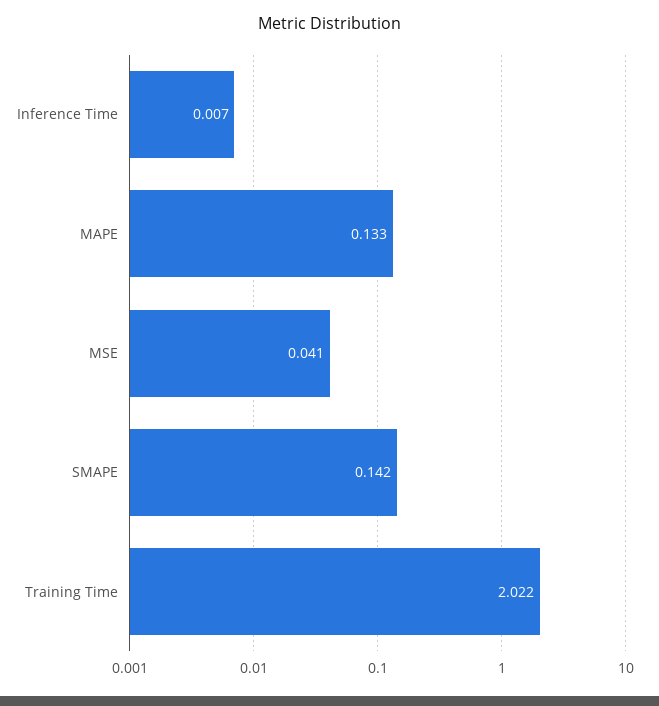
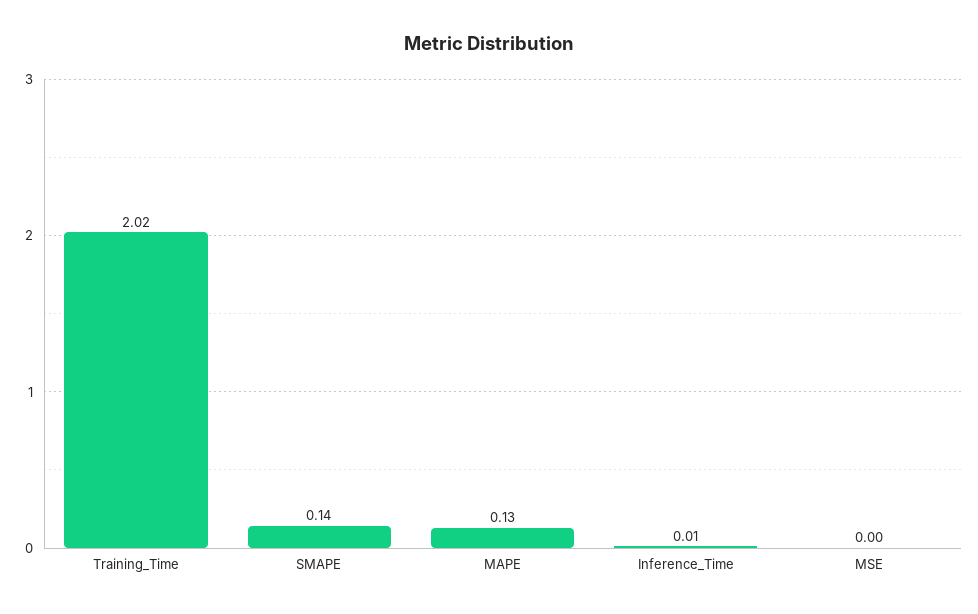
MSE: 0.041 -> 0

